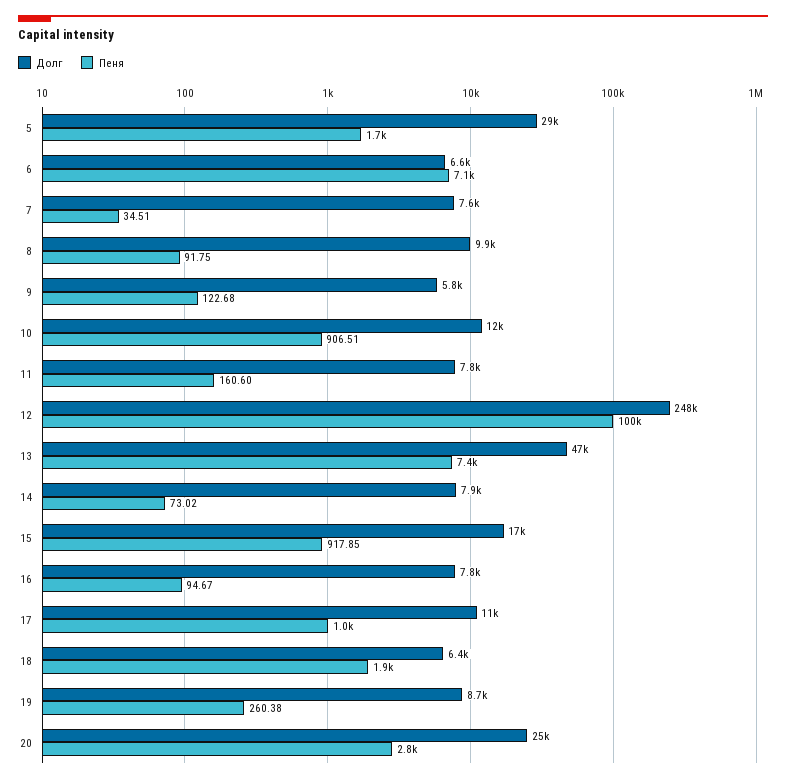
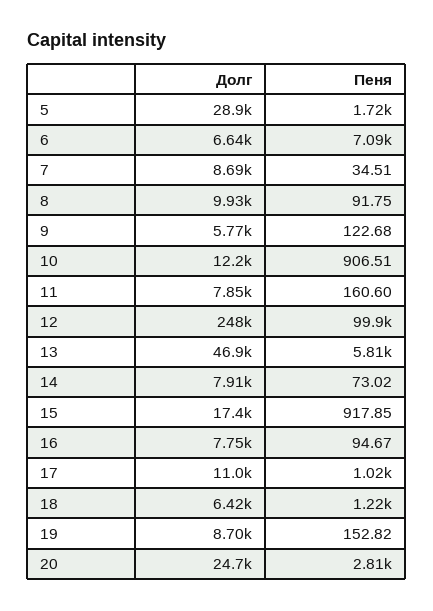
Долг, 7: 7600 -> 8690
Пеня, 13: 7400 -> 5810
Пеня, 18: 1900 -> 1220
Пеня, 19: 260.38 -> 152.82

